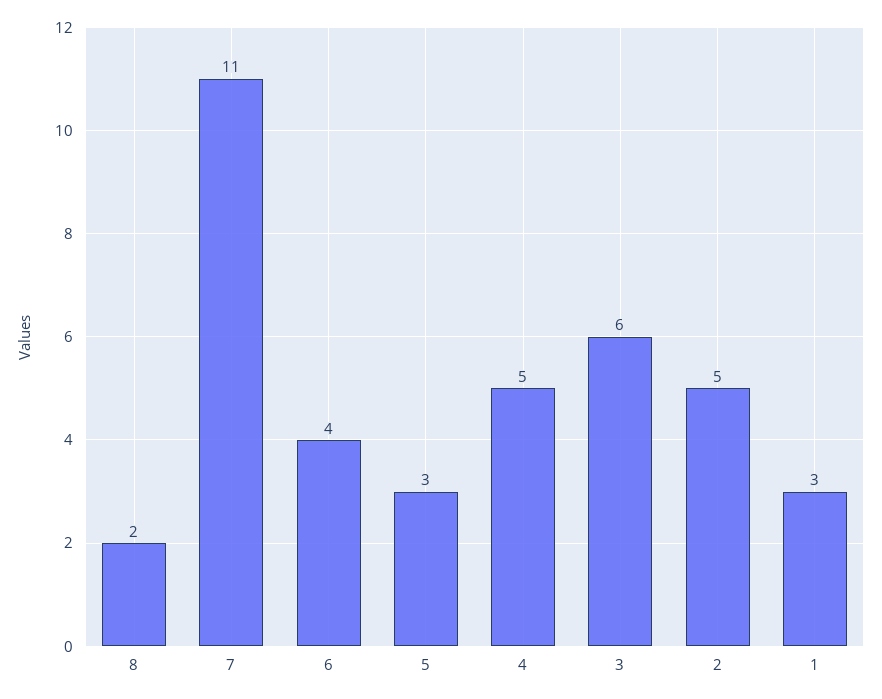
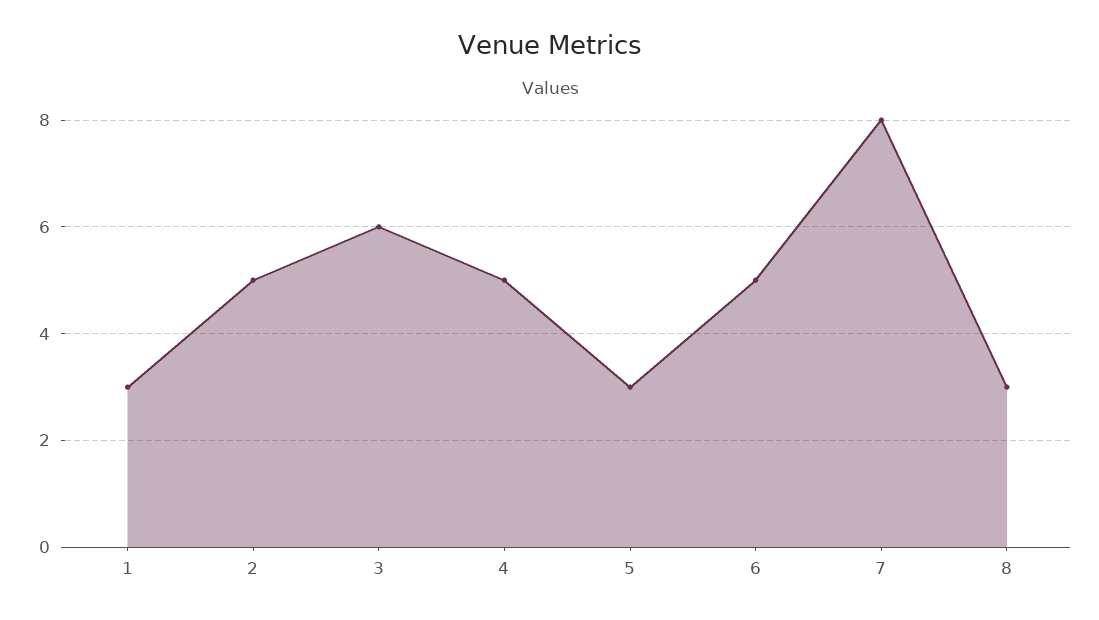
8: 2 -> 3
7: 11 -> 8
6: 4 -> 5

